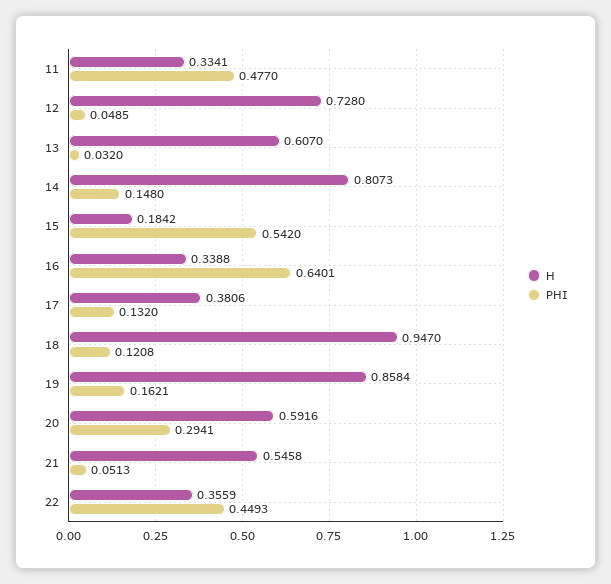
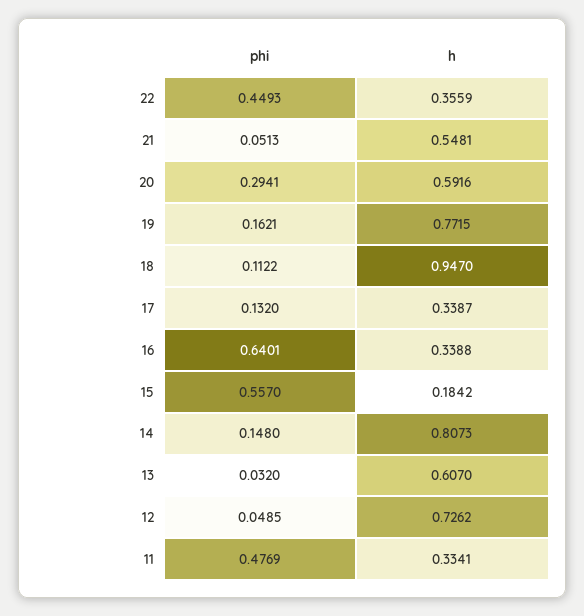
PHI, 11: 0.477 -> 0.4769
H, 12: 0.728 -> 0.7262
PHI, 15: 0.542 -> 0.557
H, 17: 0.3806 -> 0.3387
PHI, 18: 0.1208 -> 0.1122
H, 19: 0.8584 -> 0.7715
H, 21: 0.5458 -> 0.5481

